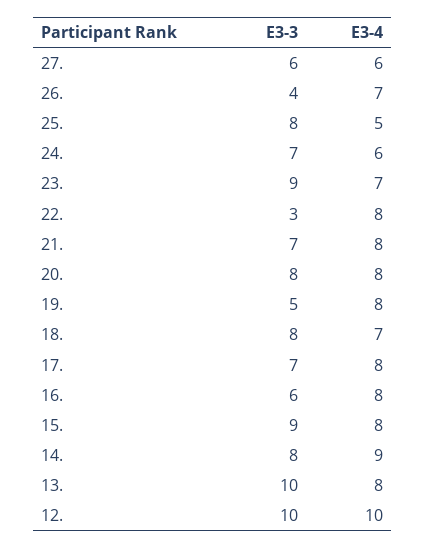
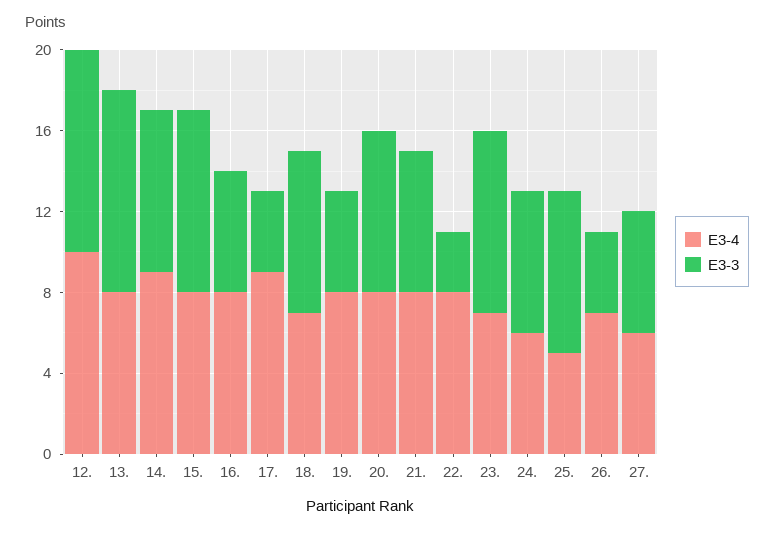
E3-3, 17.: 7 -> 4
E3-4, 17.: 8 -> 9

